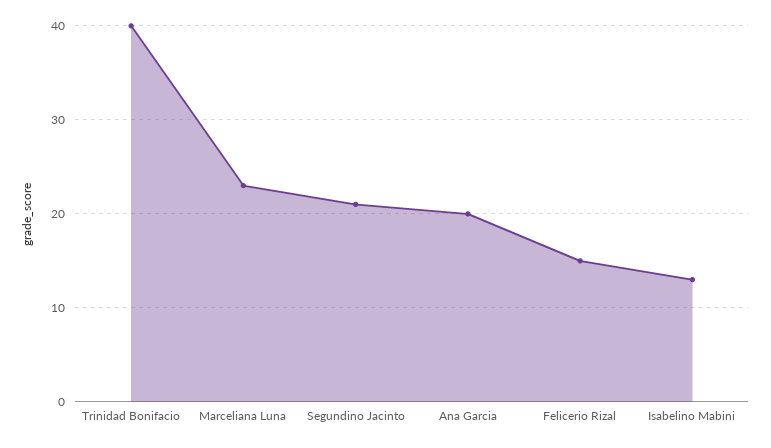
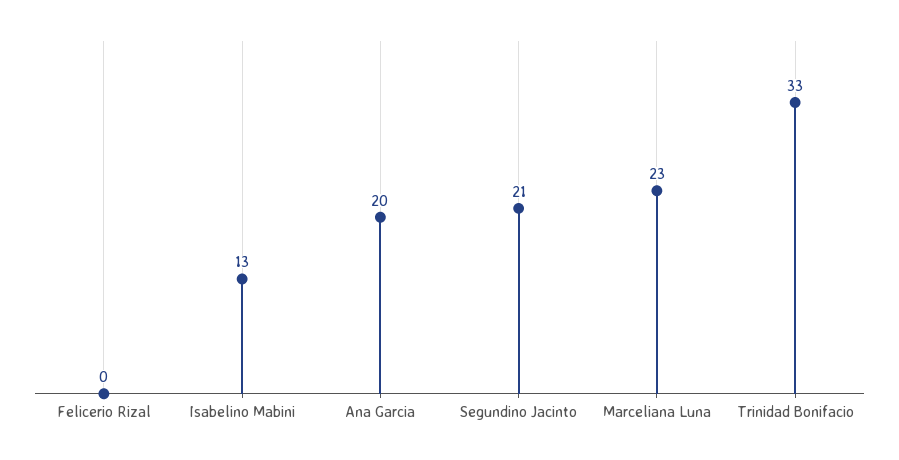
Trinidad Bonifacio: 40 -> 33
Felicerio Rizal: 15 -> 0

